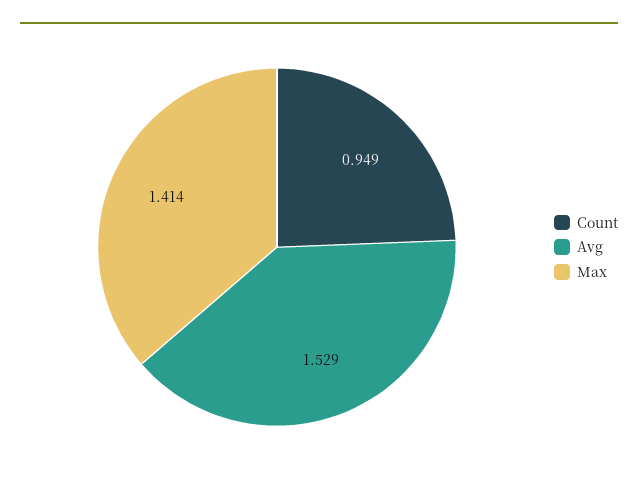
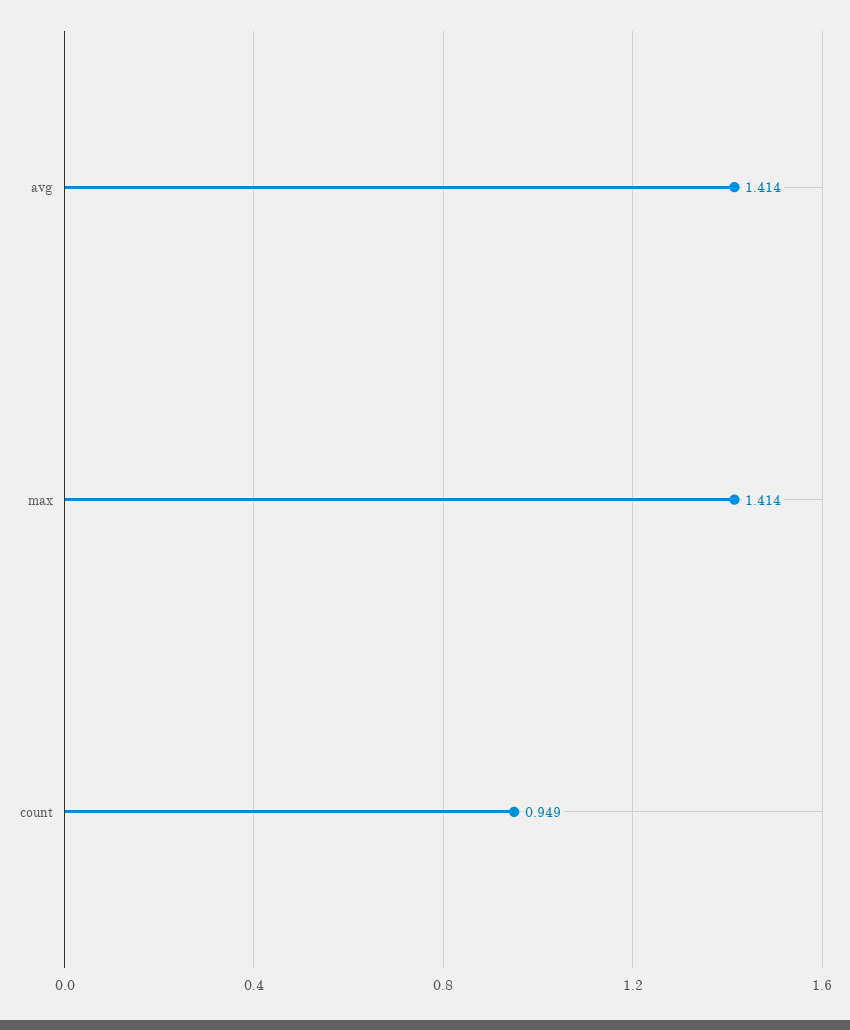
Avg: 1.529 -> 1.414

